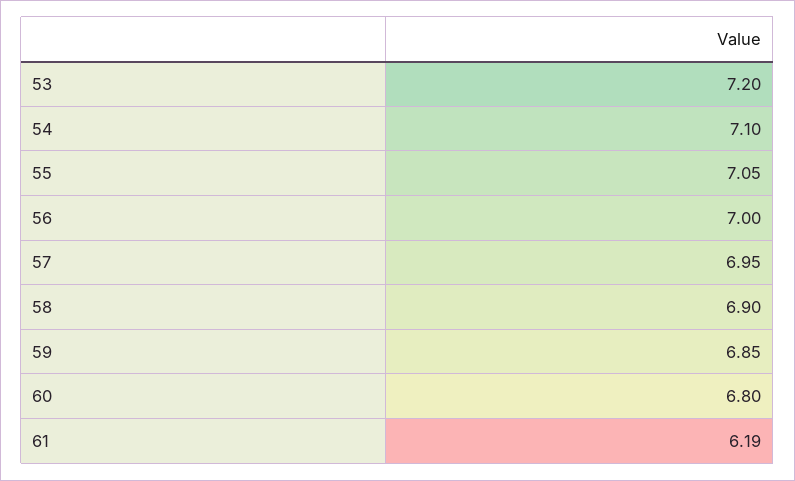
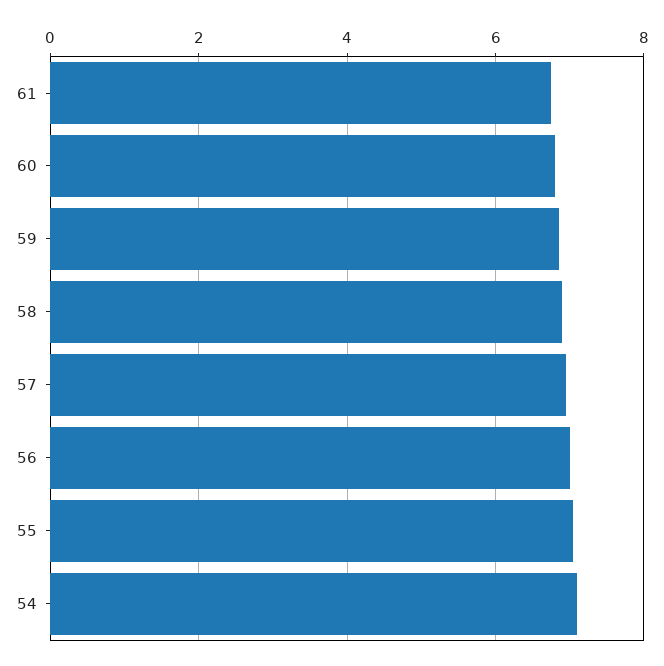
53: 7.2 -> none
61: 6.19 -> 6.8

